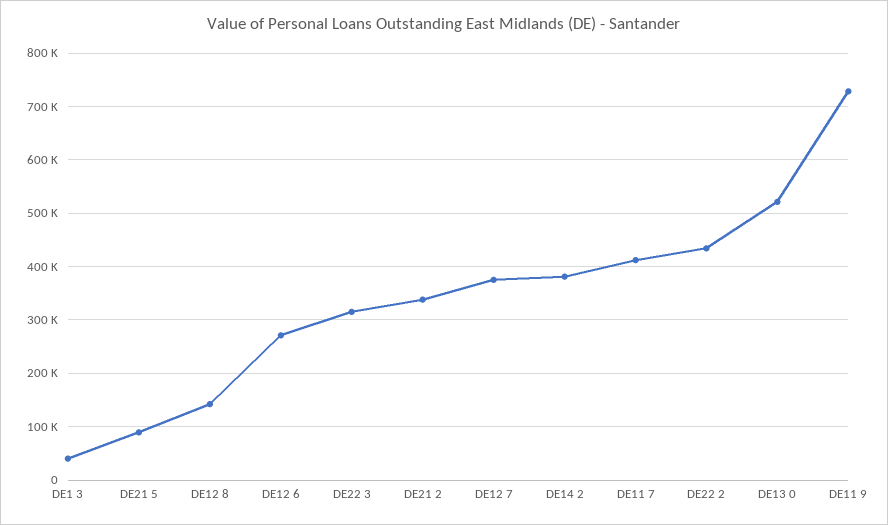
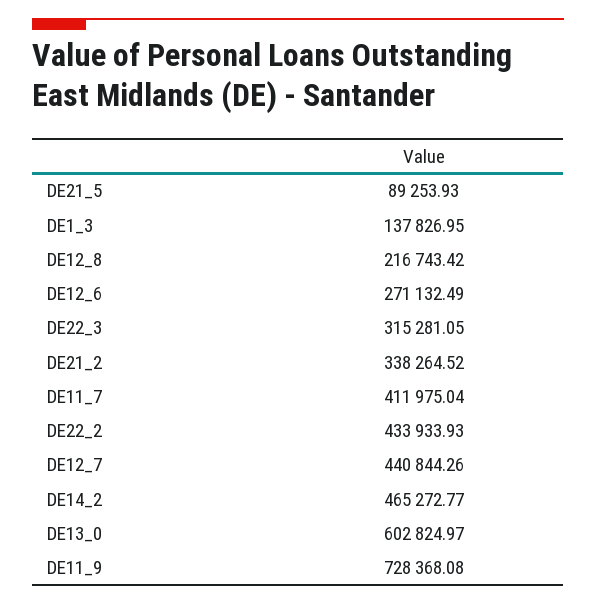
DE1 3: 40000 -> 137826.95
DE12 8: 140000 -> 216743.42
DE12 7: 380000 -> 440844.26
DE14 2: 380000 -> 465272.77
DE13 0: 520000 -> 602824.97

